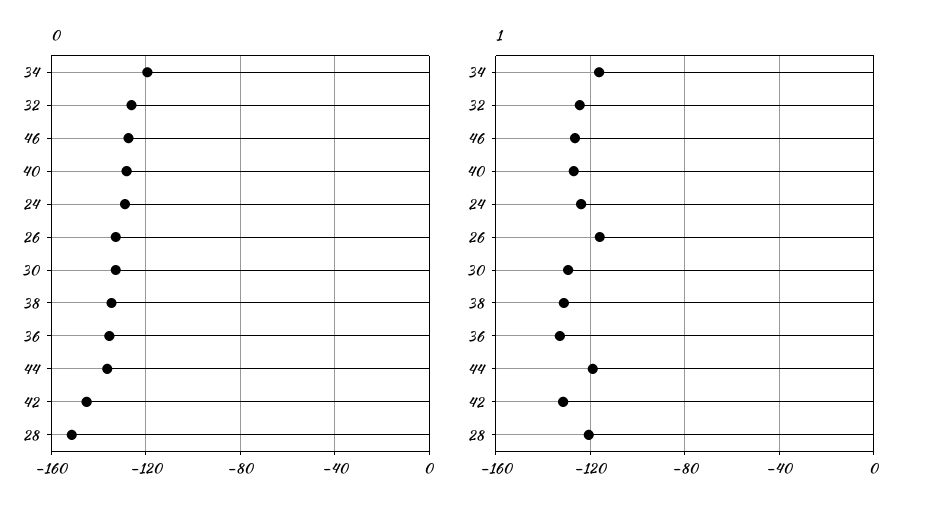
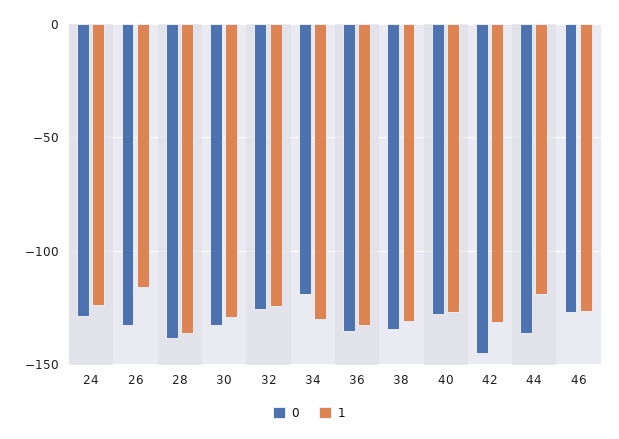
0, 28: -150 -> -140
1, 34: -115 -> -130
1, 28: -120 -> -135

